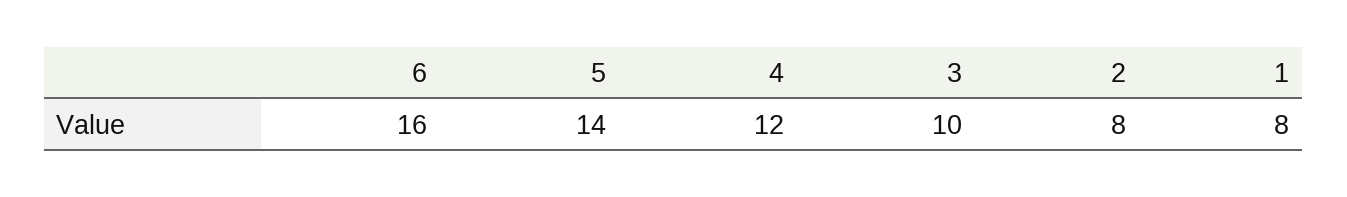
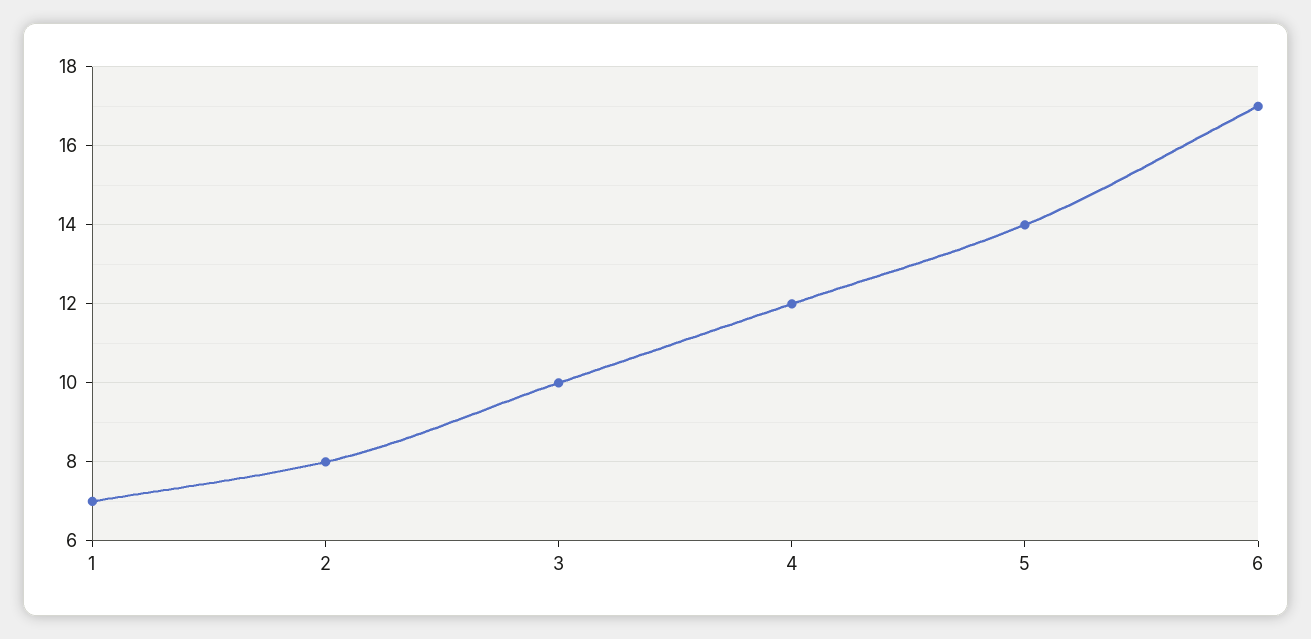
6: 16 -> 17
1: 8 -> 7

